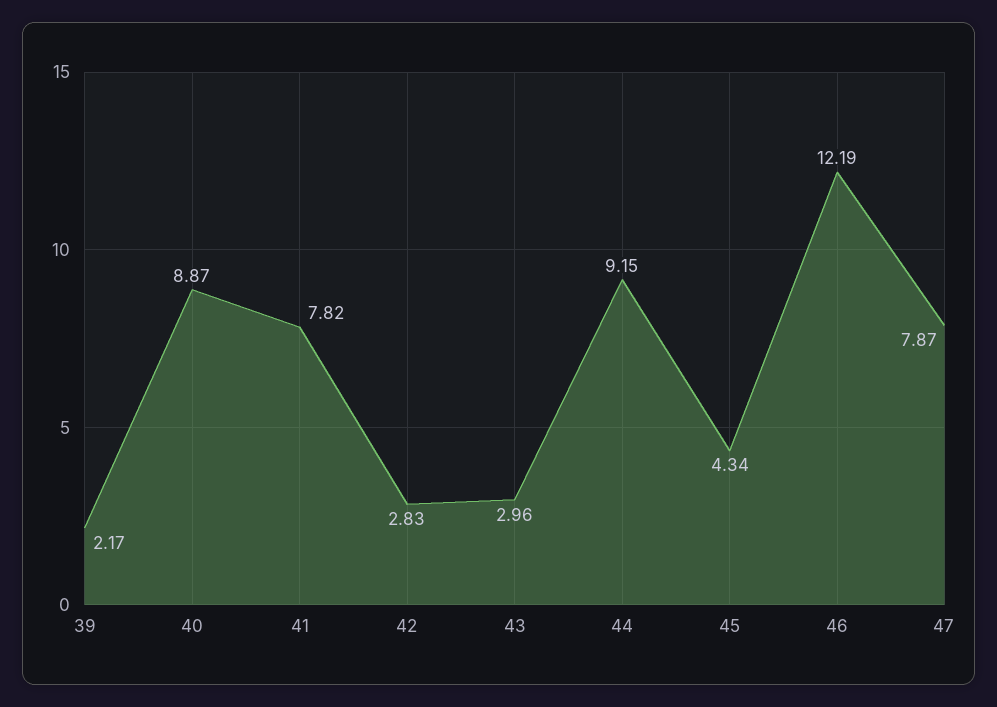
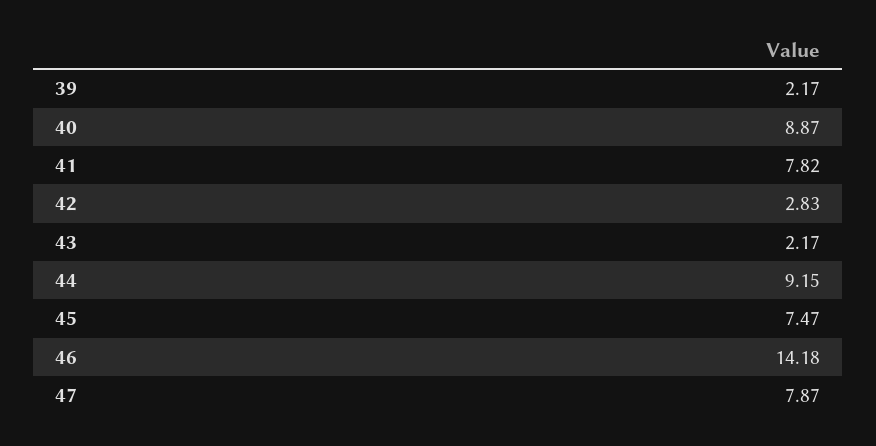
43: 2.96 -> 2.17
45: 4.34 -> 7.47
46: 12.19 -> 14.18

